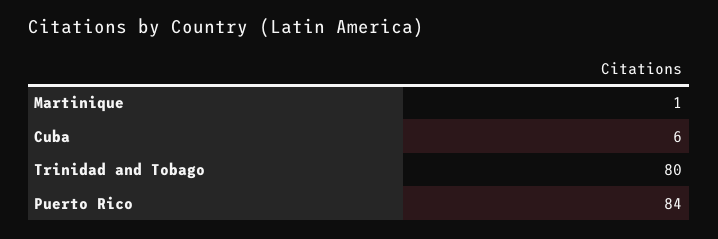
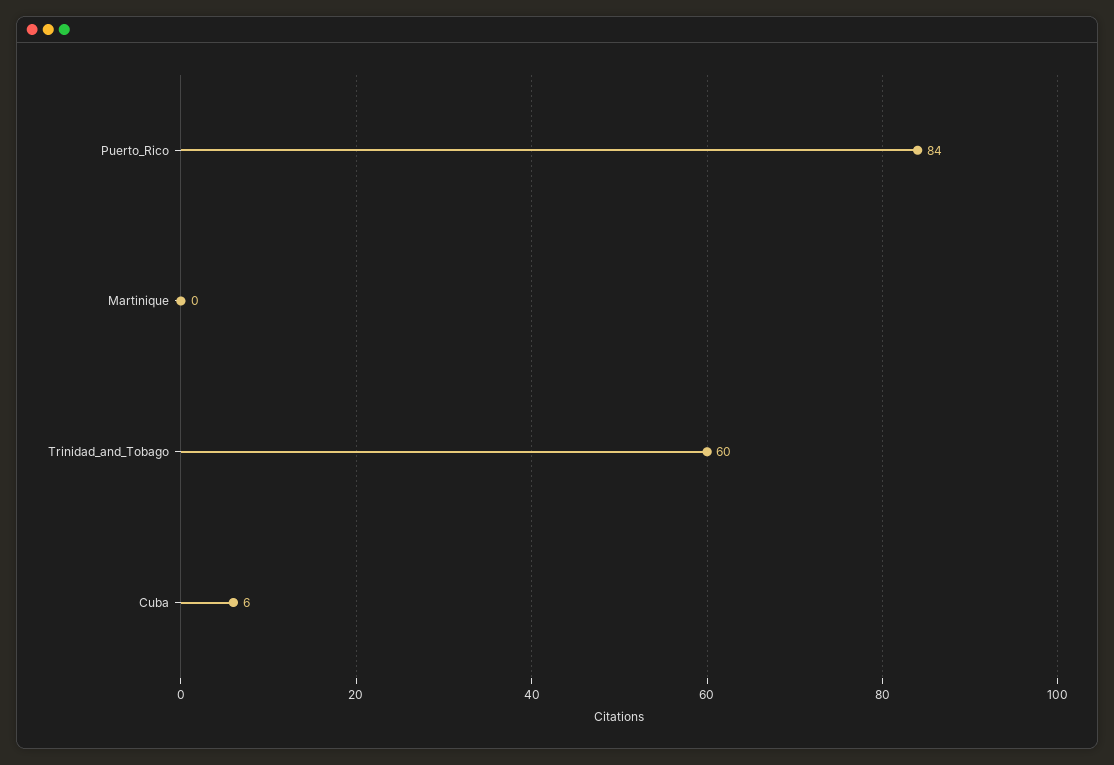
Martinique: 1 -> 0
Trinidad and Tobago: 80 -> 60

